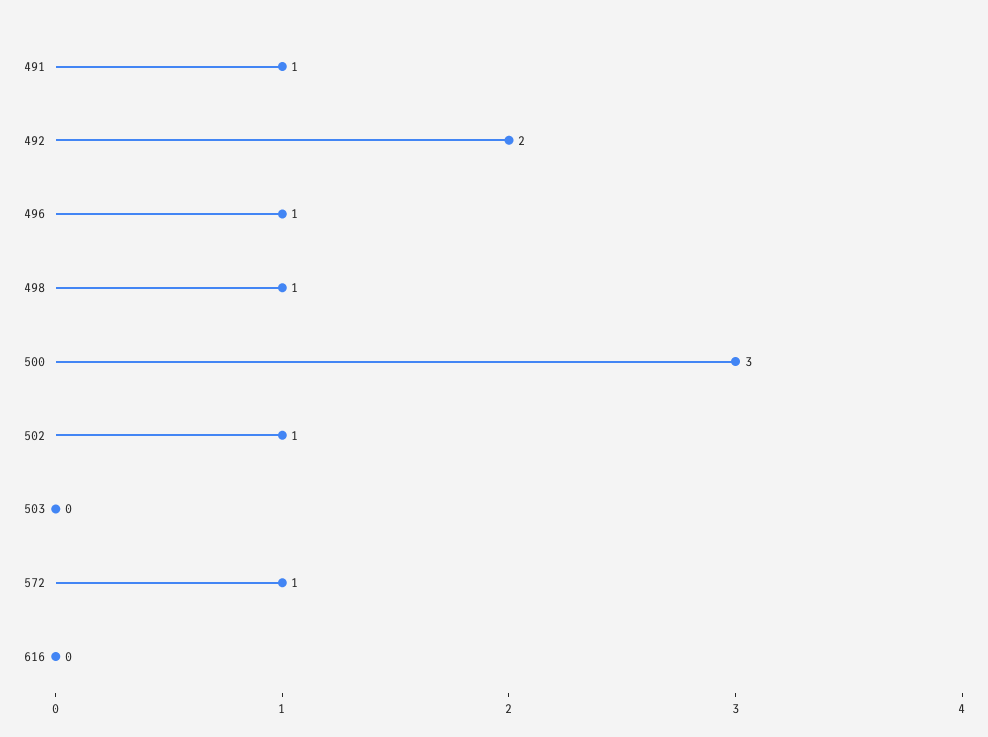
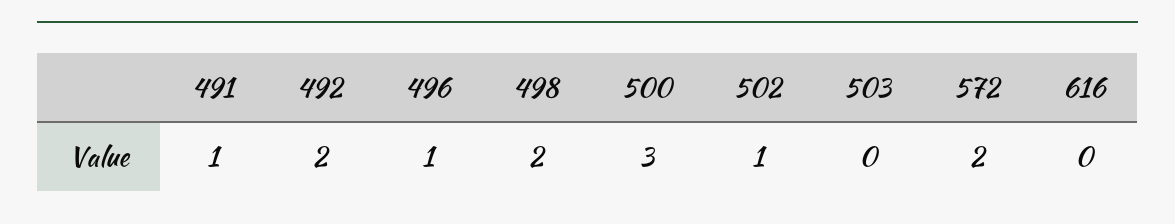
498: 1 -> 2
572: 1 -> 2

